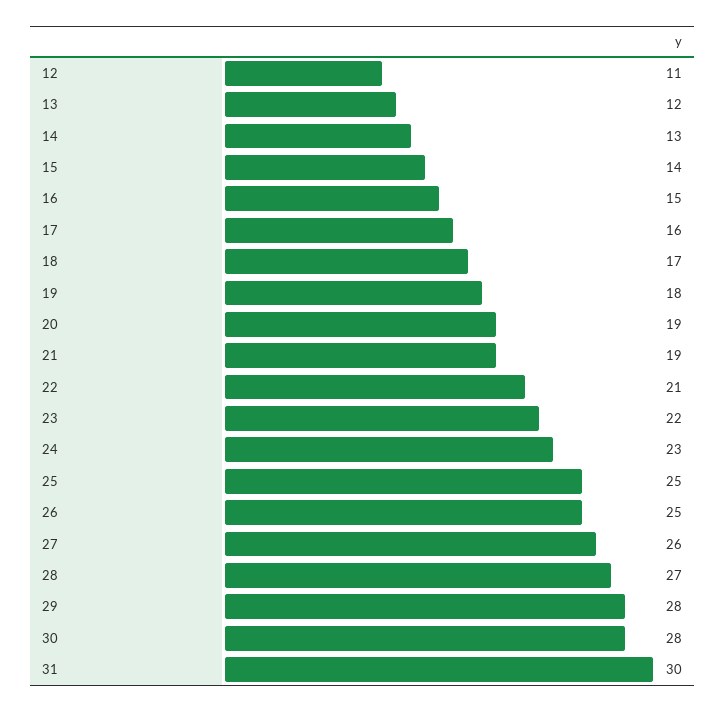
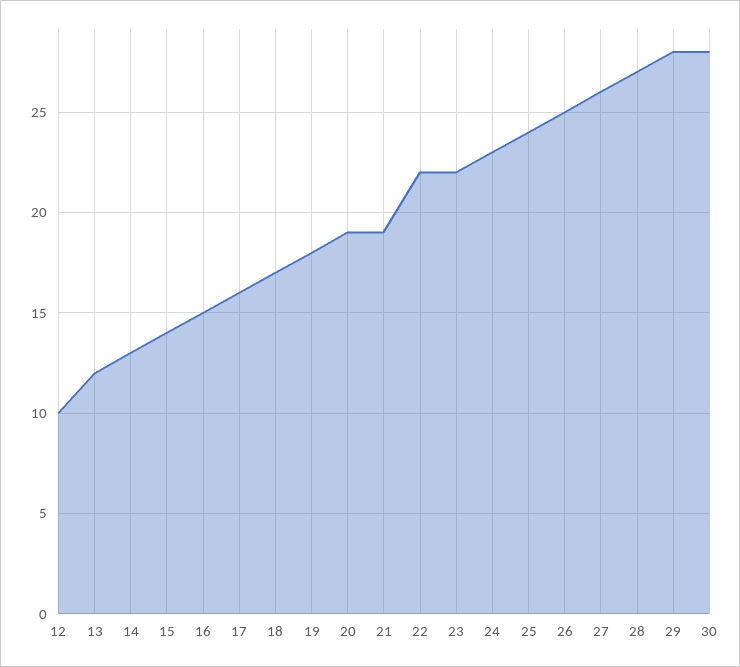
12: 11 -> 10
22: 21 -> 22
25: 25 -> 24
31: 30 -> none

